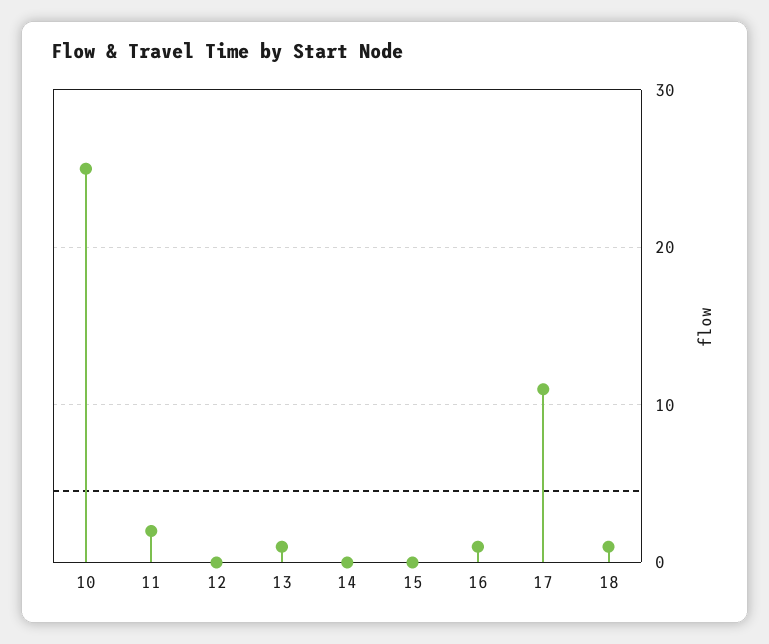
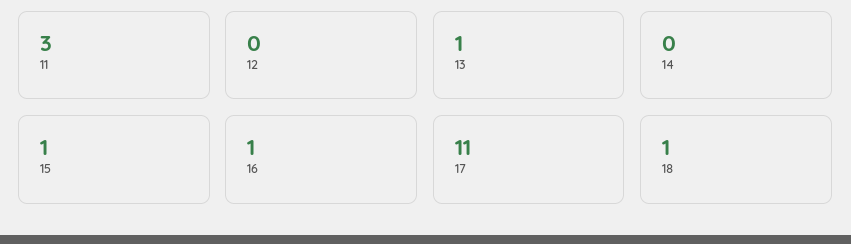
10: 25 -> none
11: 2 -> 3
15: 0 -> 1

